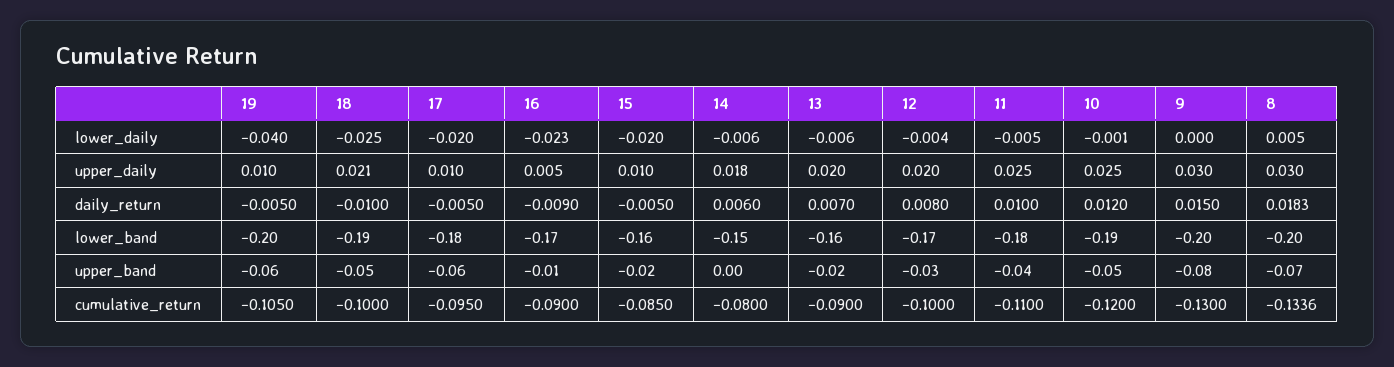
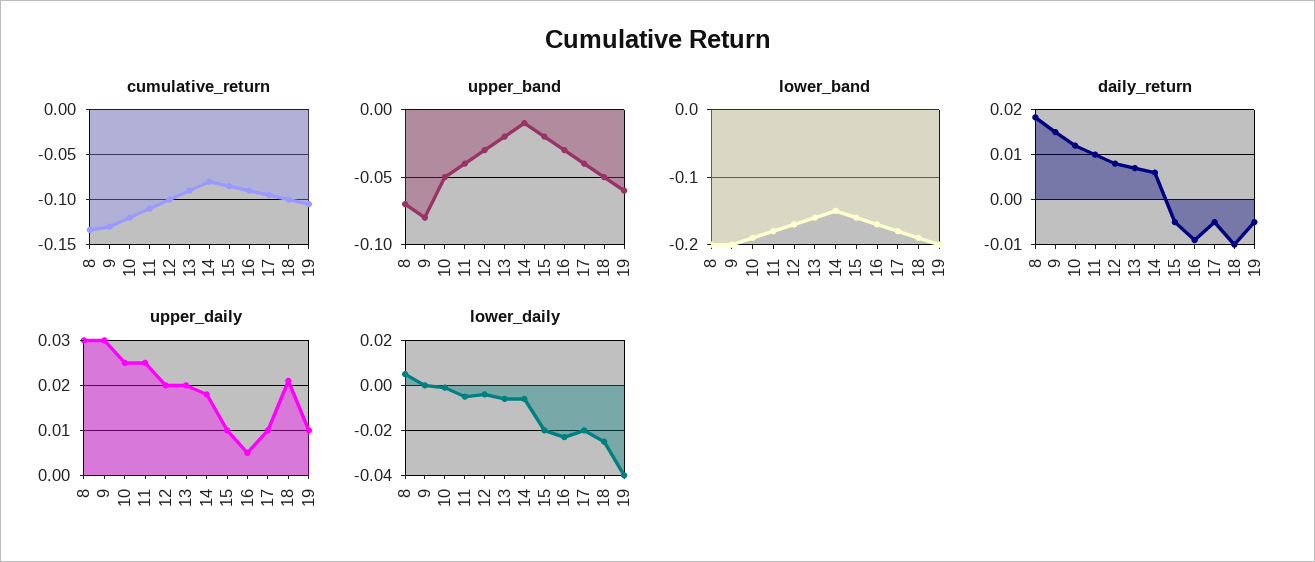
upper_band, 17: -0.06 -> -0.04
upper_band, 16: -0.01 -> -0.03
upper_band, 14: 0 -> -0.01

